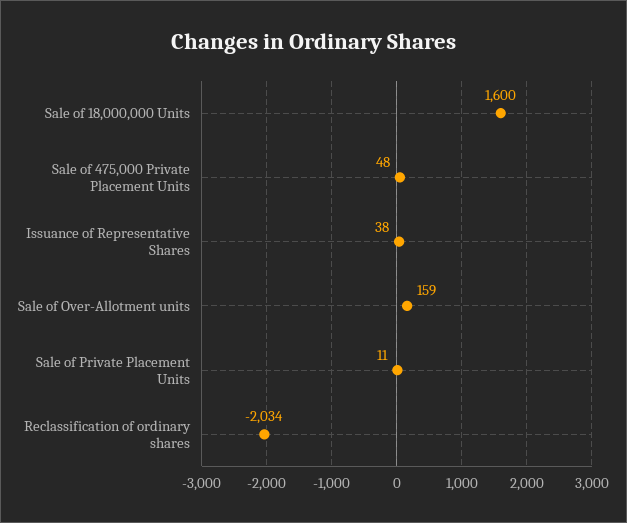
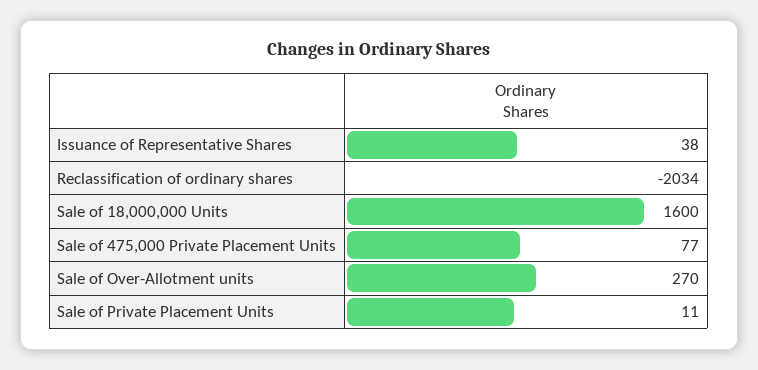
Sale of 475,000 Private Placement Units: 48 -> 77
Sale of Over-Allotment units: 159 -> 270

